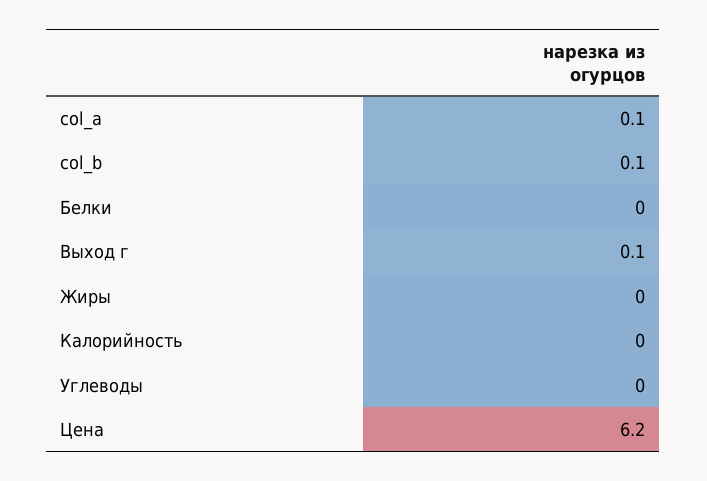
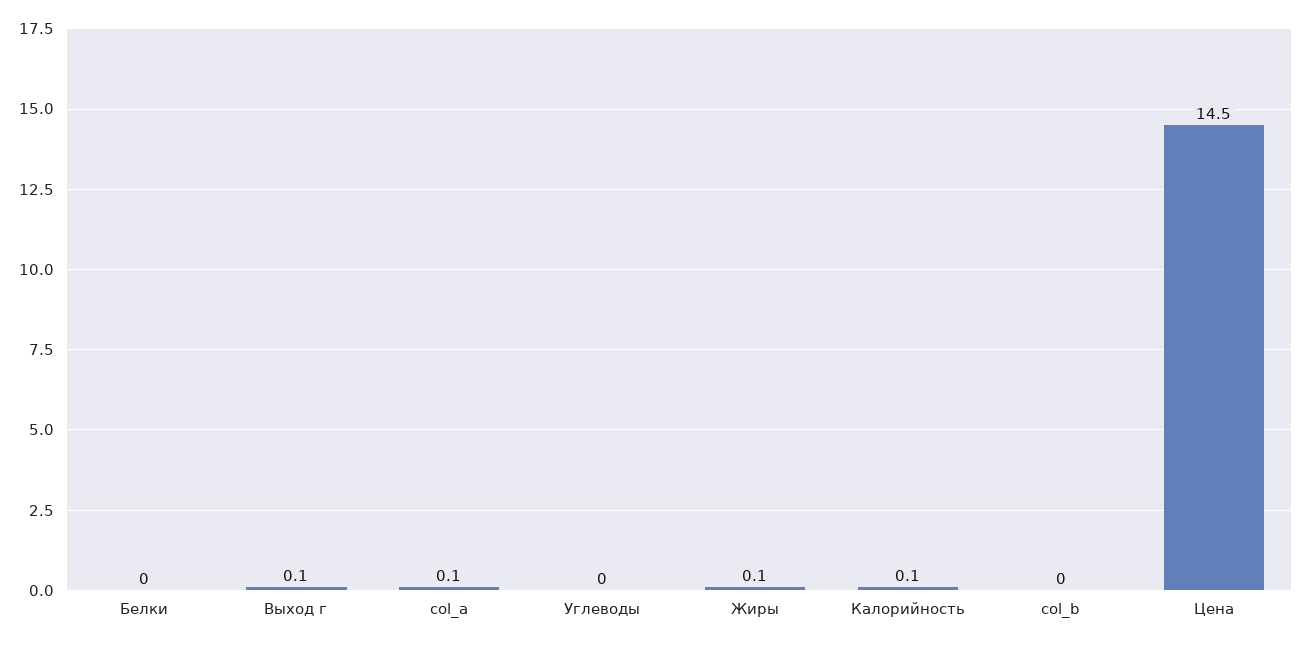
col_b: 0.1 -> 0
Жиры: 0 -> 0.1
Калорийность: 0 -> 0.1
Цена: 6.2 -> 14.5

